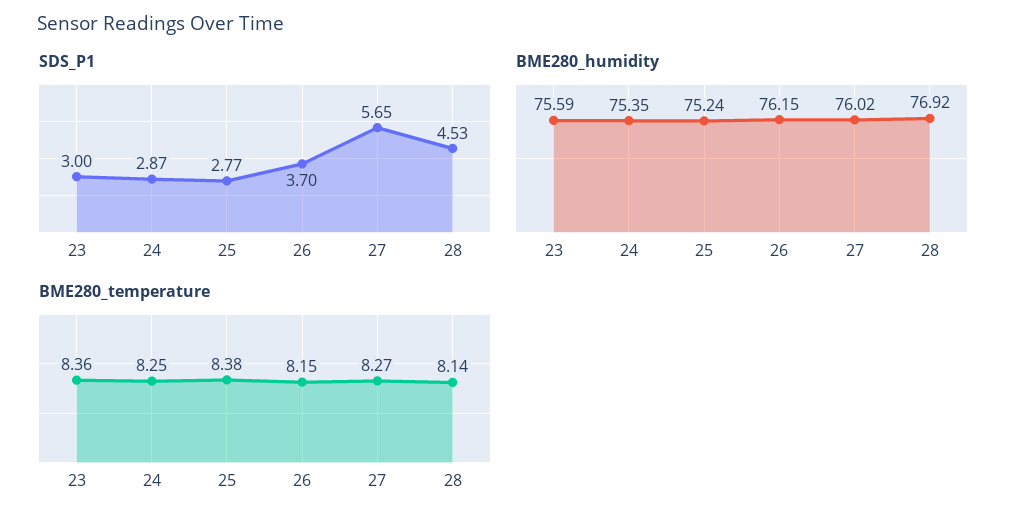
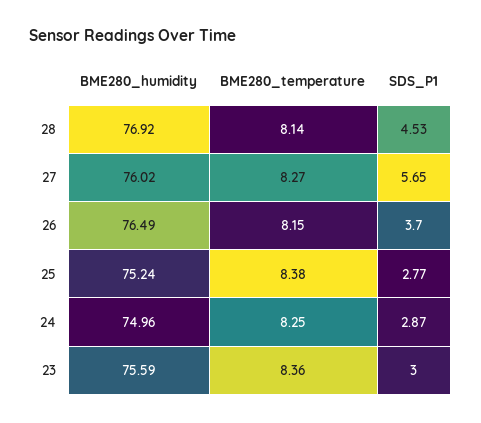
BME280_humidity, 24: 75.35 -> 74.96
BME280_humidity, 26: 76.15 -> 76.49

